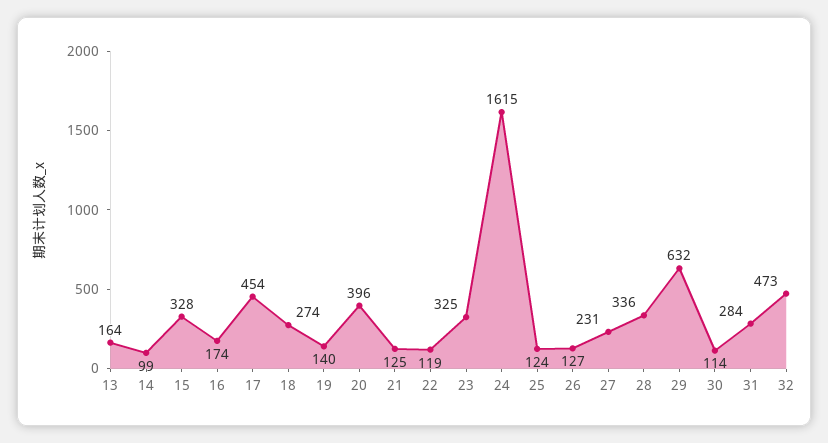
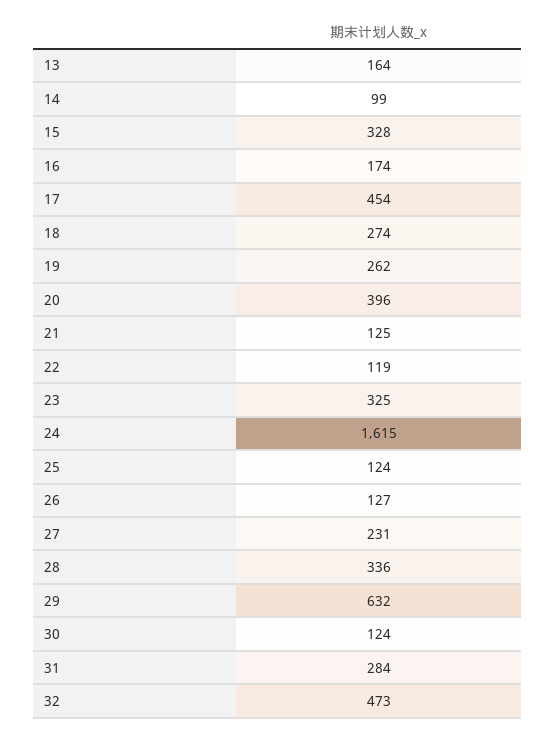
19: 140 -> 262
30: 114 -> 124

